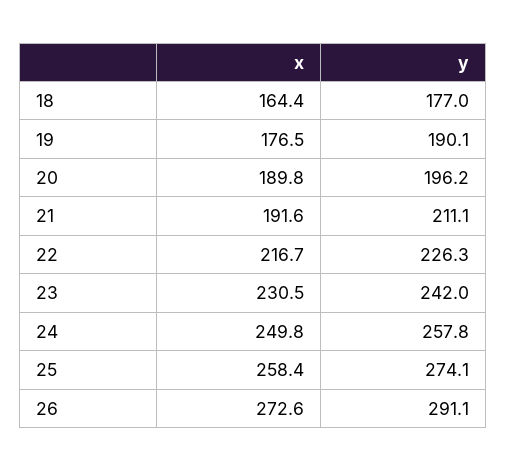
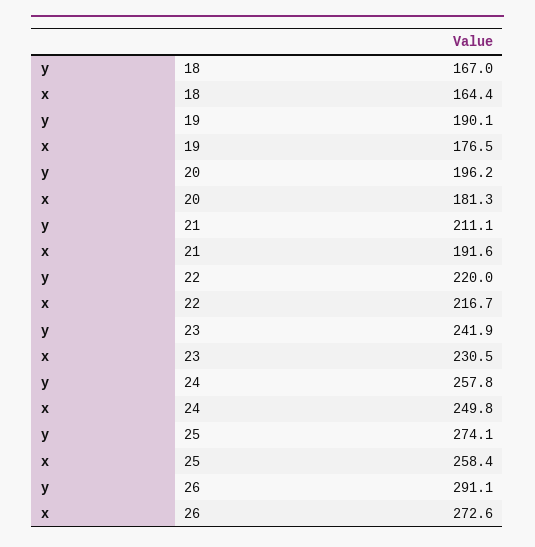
y, 18: 177 -> 167
x, 20: 189.8 -> 181.3
y, 22: 226.3 -> 220
y, 23: 242 -> 241.9

